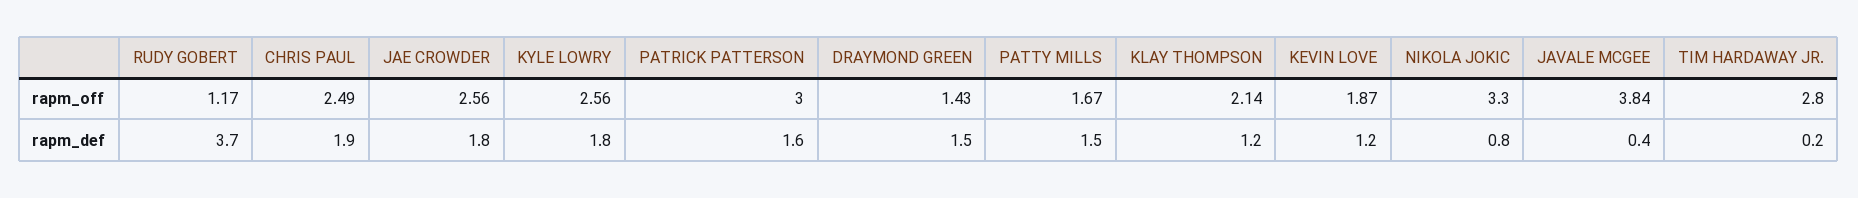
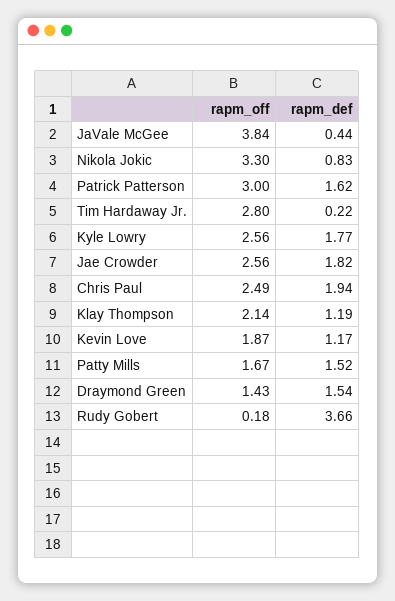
RUDY GOBERT, rapm_off: 1.17 -> 0.18

